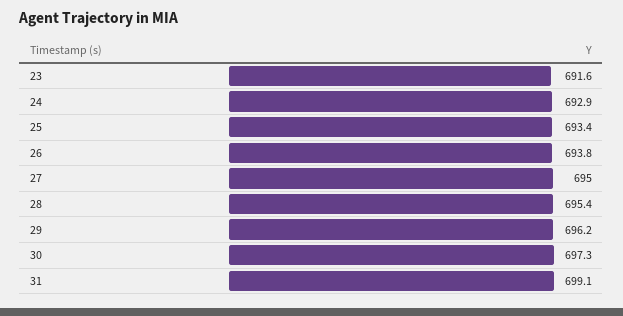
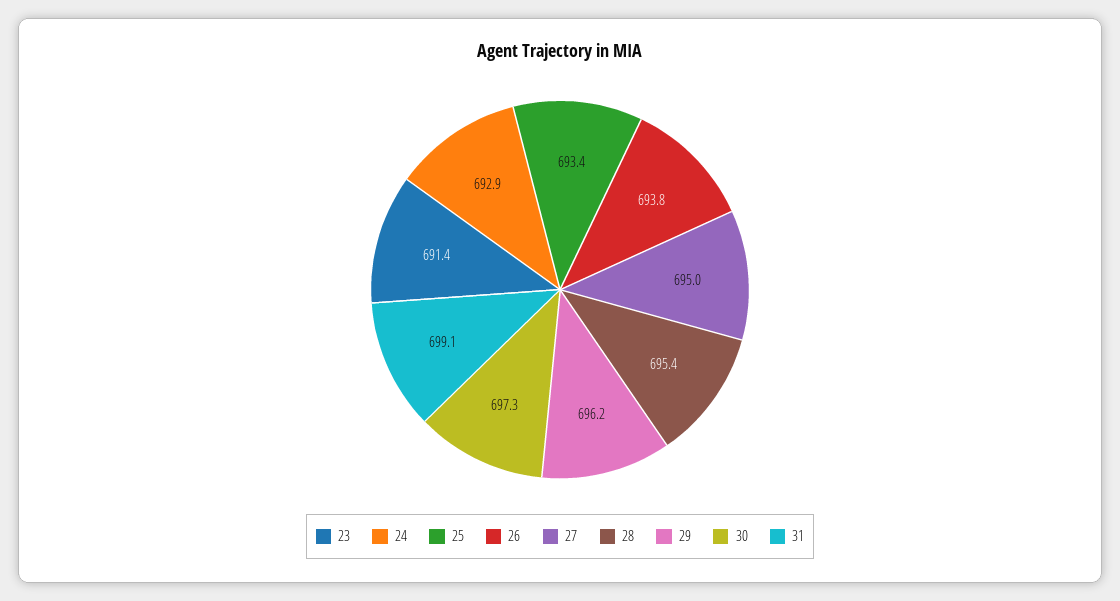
23: 691.6 -> 691.4

